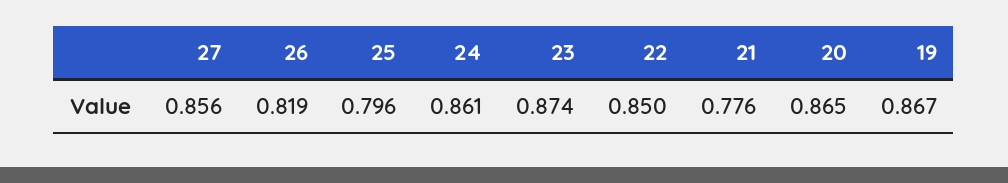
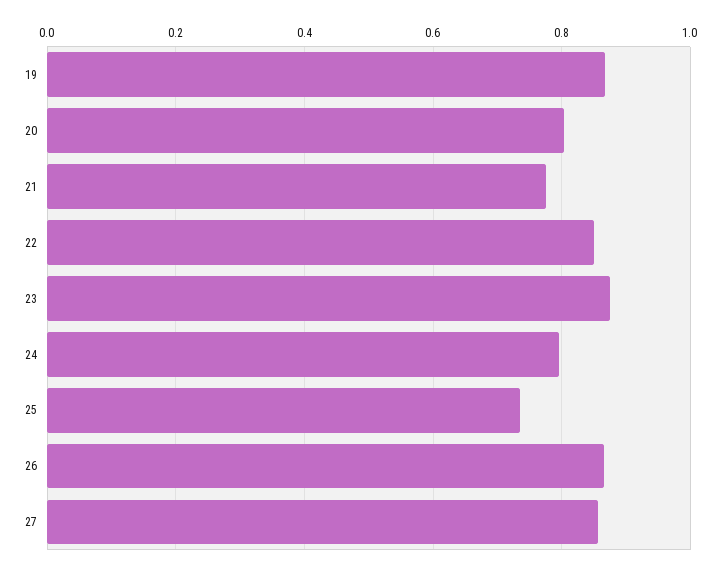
26: 0.819 -> 0.86
25: 0.796 -> 0.74
24: 0.861 -> 0.8
20: 0.865 -> 0.8

